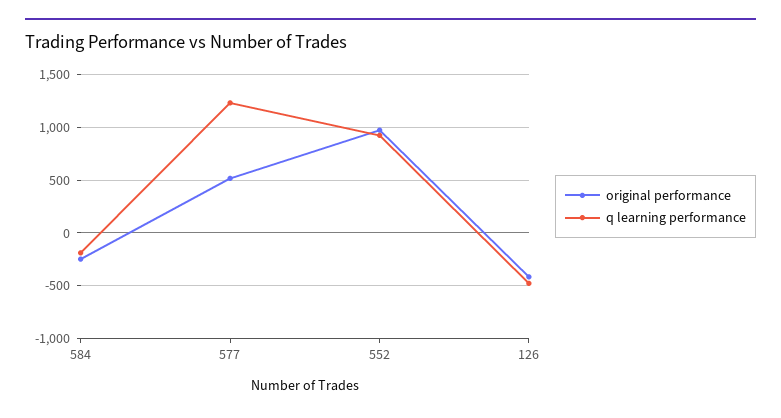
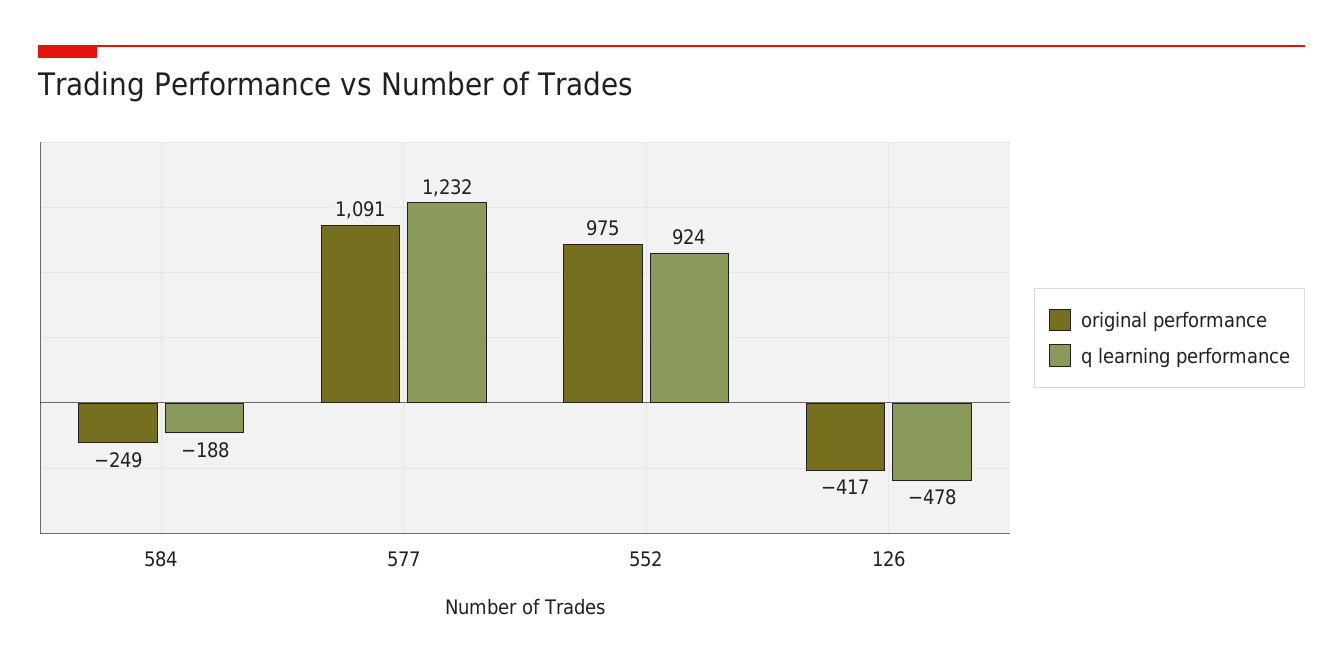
original performance, 577: 500 -> 1091

